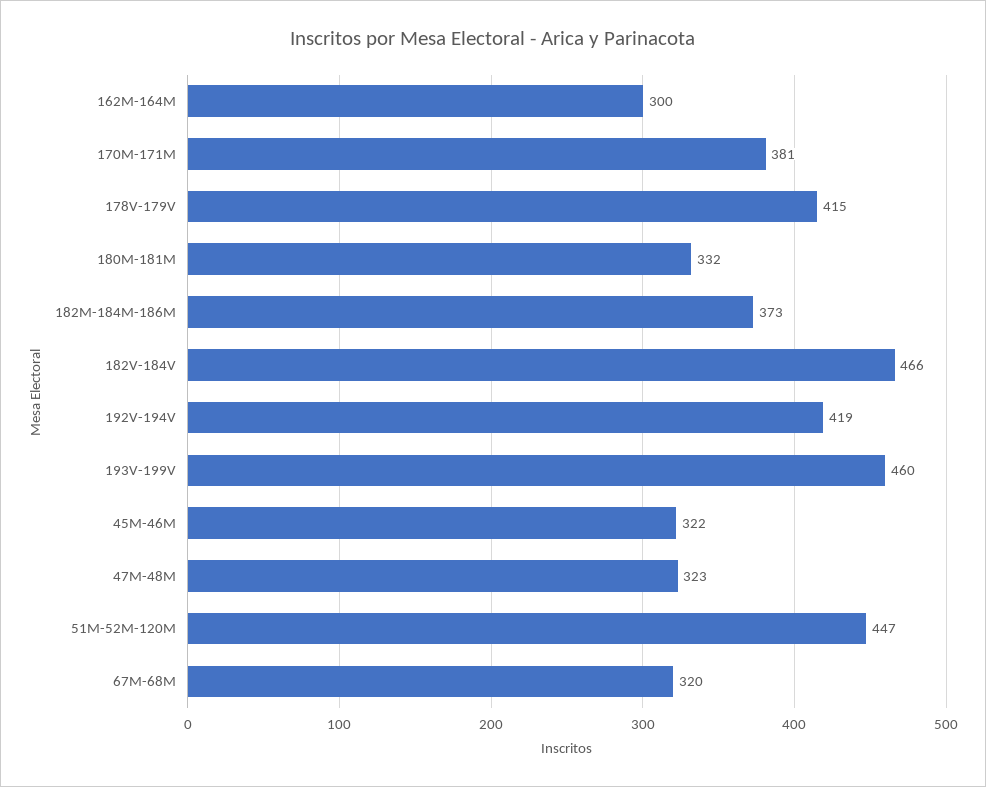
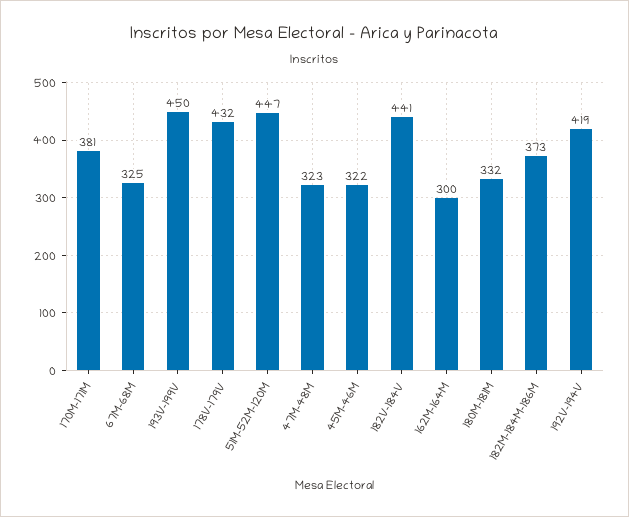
178V-179V: 415 -> 432
182V-184V: 466 -> 441
193V-199V: 460 -> 450
67M-68M: 320 -> 325

